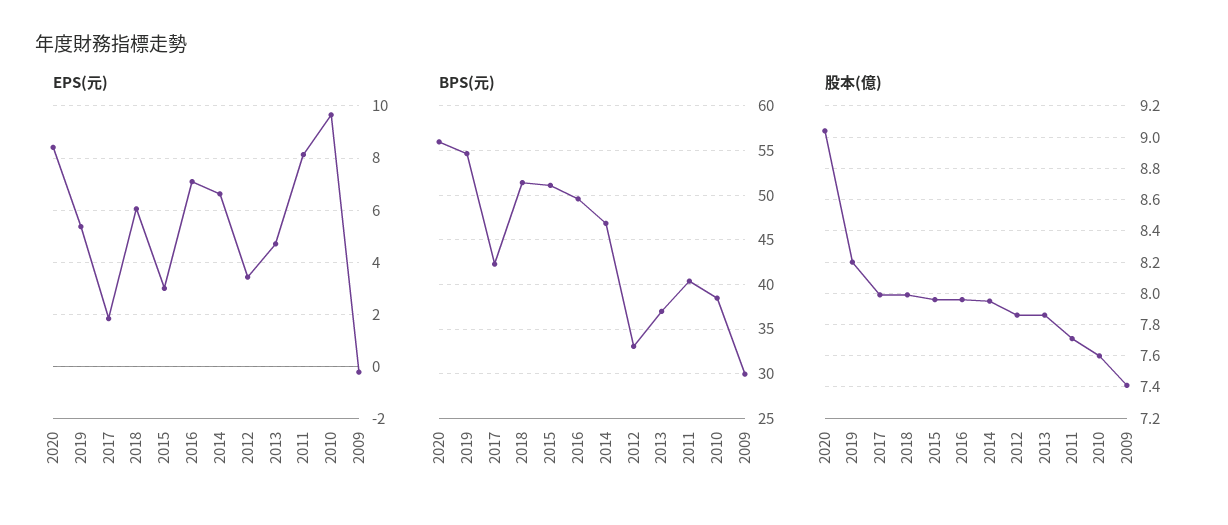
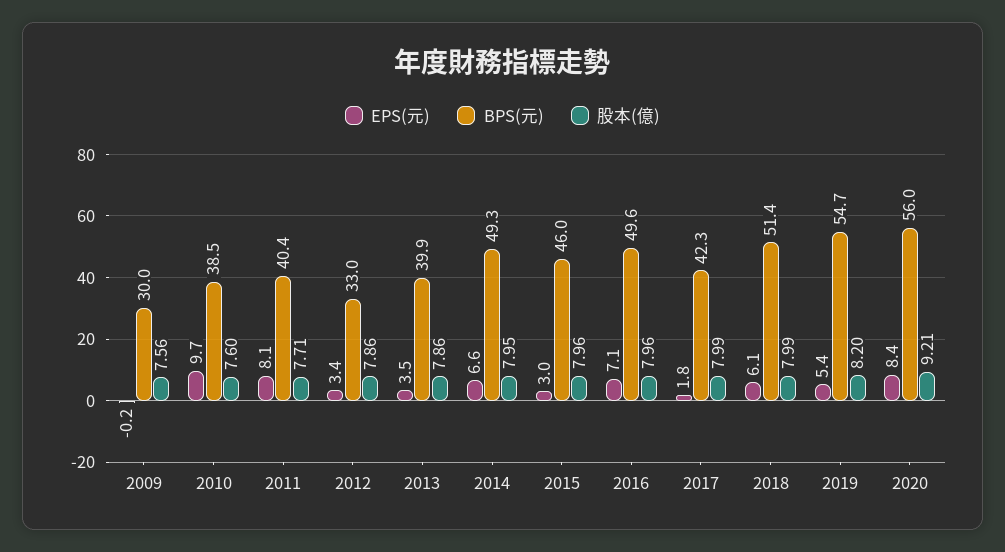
EPS(元), 2013: 4.75 -> 3.5
BPS(元), 2015: 51 -> 46
BPS(元), 2014: 47 -> 49.3
BPS(元), 2013: 37 -> 39.9
股本(億), 2020: 9.05 -> 9.21
股本(億), 2009: 7.4 -> 7.56

